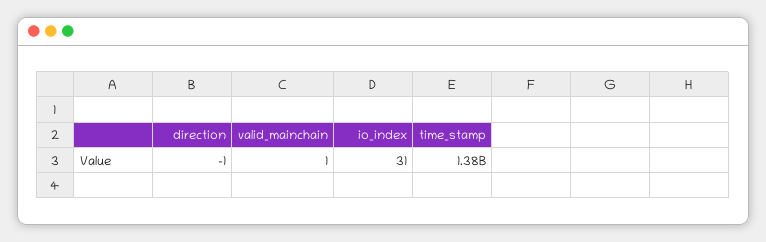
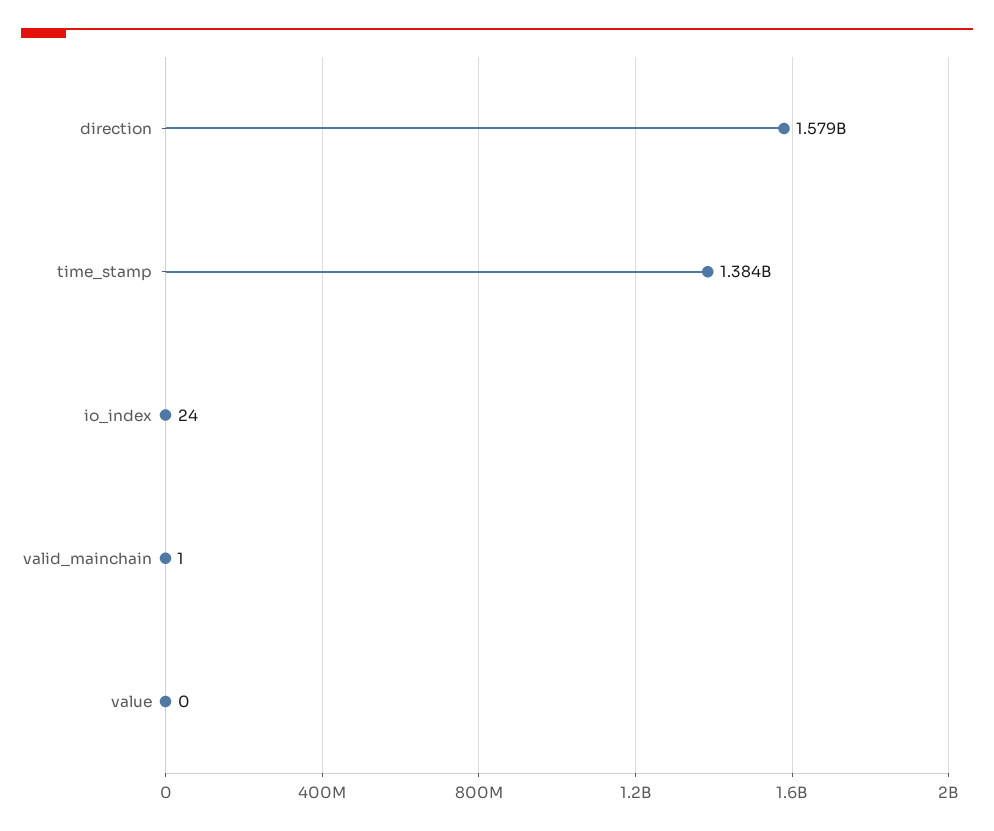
direction: -1 -> 1579000000
io_index: 31 -> 24
value: none -> 0

